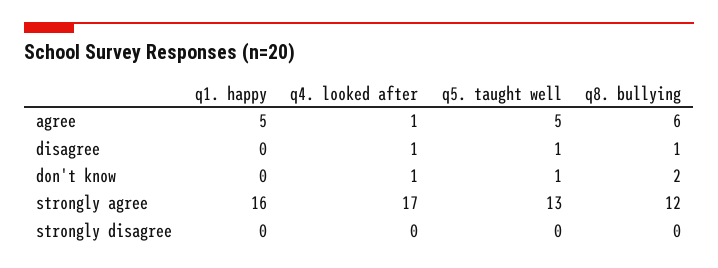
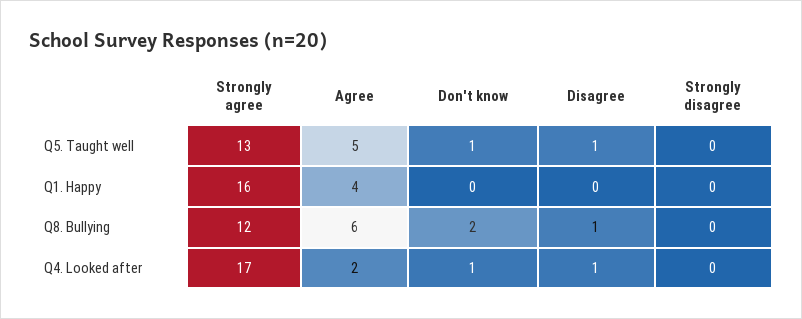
q1. happy, agree: 5 -> 4
q4. looked after, agree: 1 -> 2

